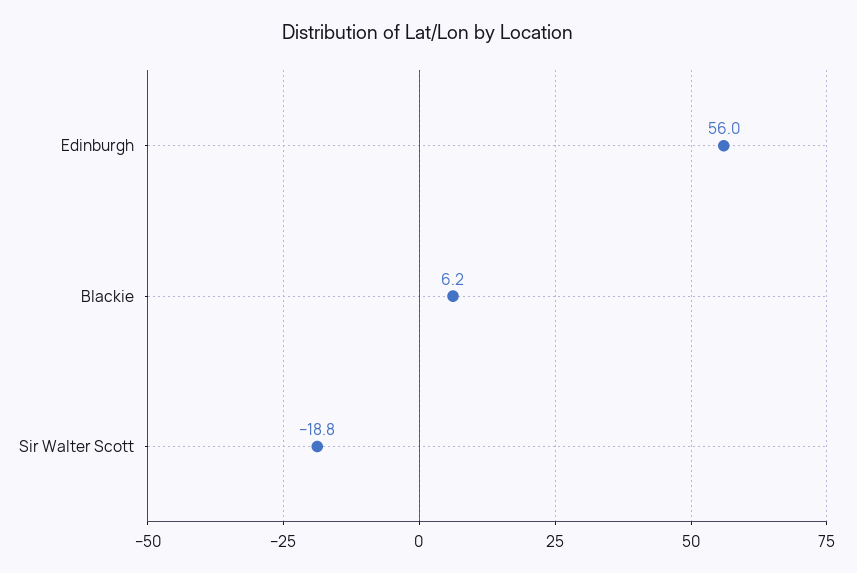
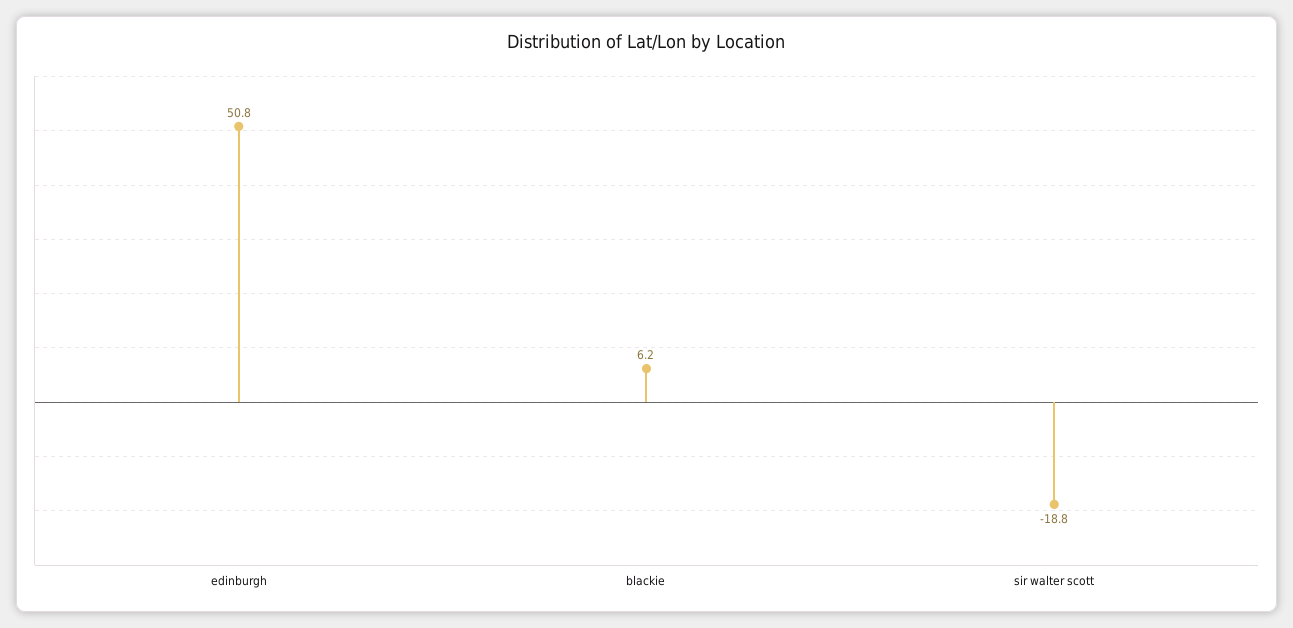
Edinburgh: 56 -> 50.8

